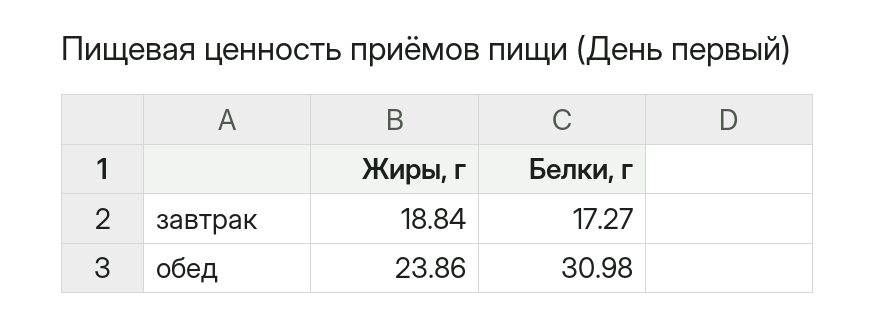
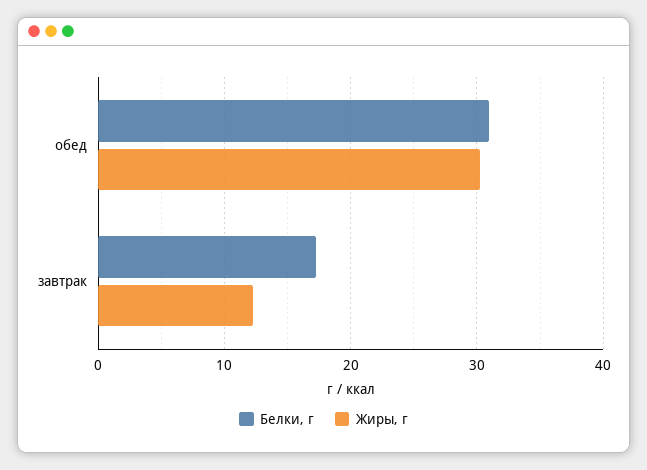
Жиры, г, завтрак: 18.84 -> 12
Жиры, г, обед: 23.86 -> 30

